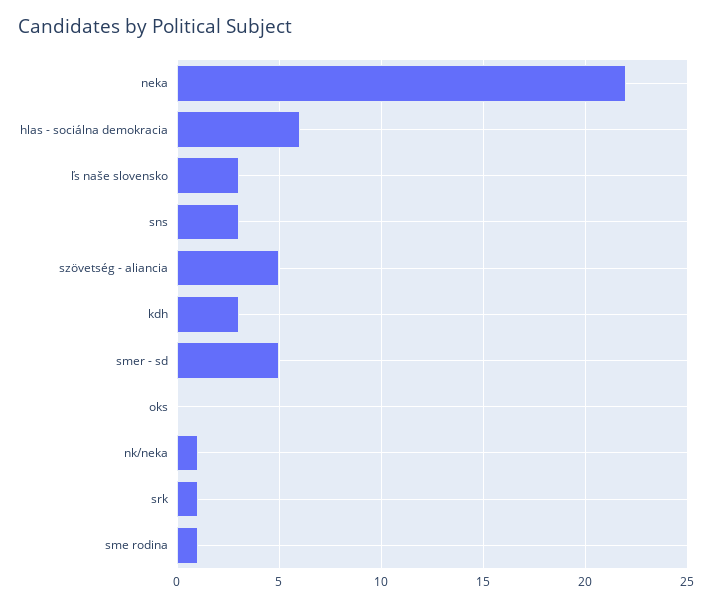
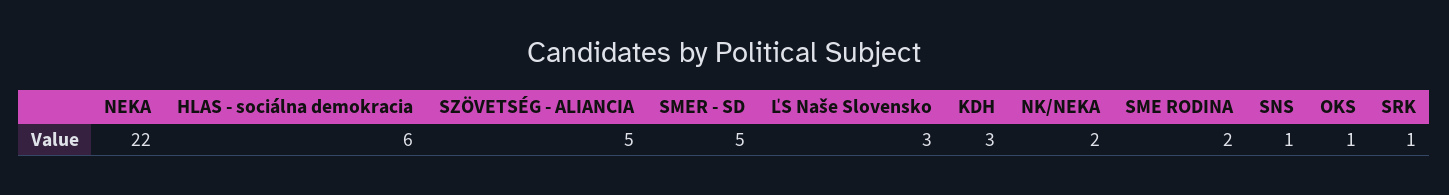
sns: 3 -> 1
oks: 0 -> 1
nk/neka: 1 -> 2
sme rodina: 1 -> 2

